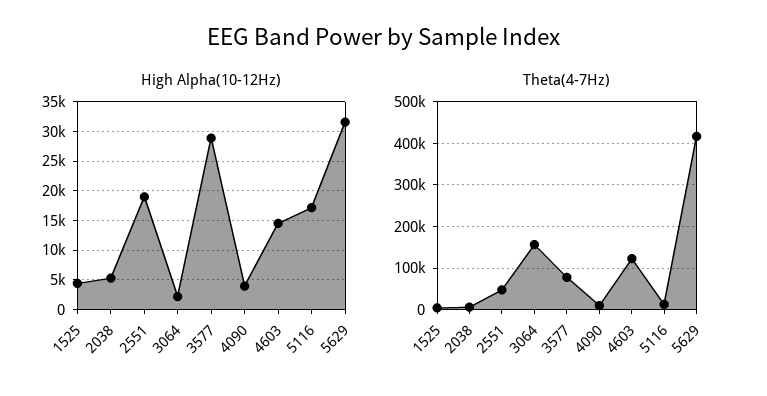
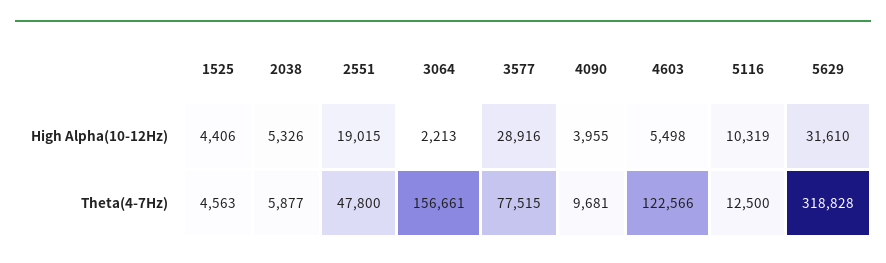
High Alpha(10-12Hz), 4603: 15000 -> 5498
High Alpha(10-12Hz), 5116: 17500 -> 10319
Theta(4-7Hz), 5629: 420000 -> 318828

